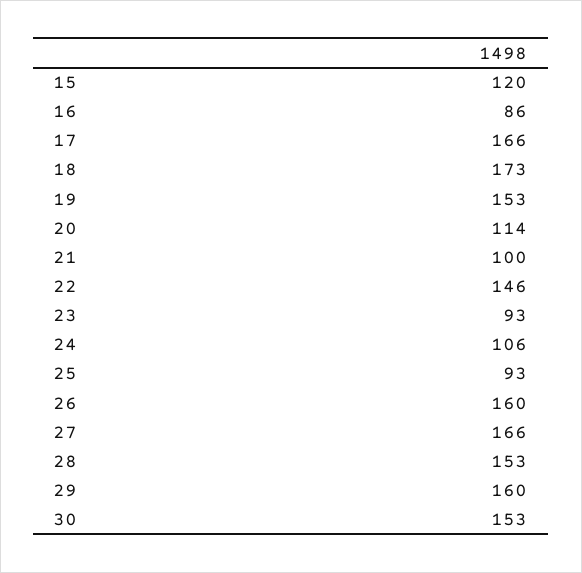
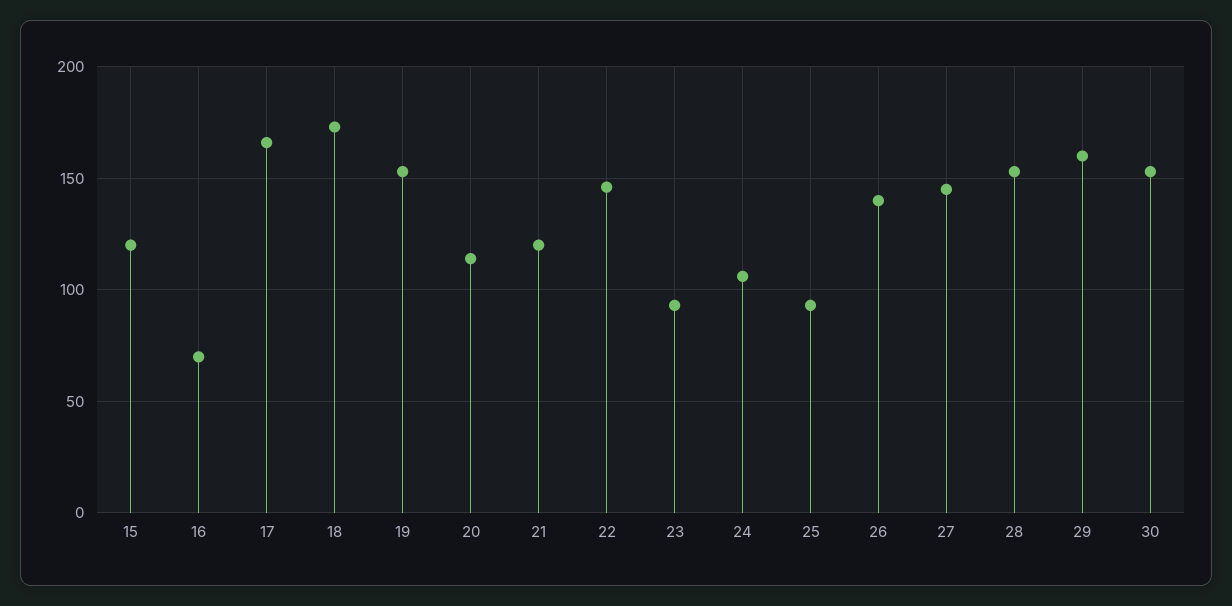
16: 86 -> 70
21: 100 -> 120
26: 160 -> 140
27: 166 -> 145

